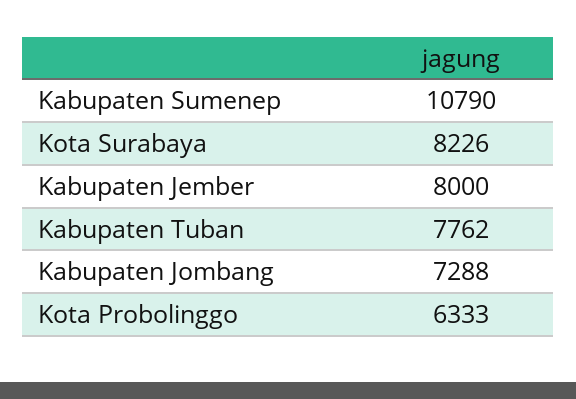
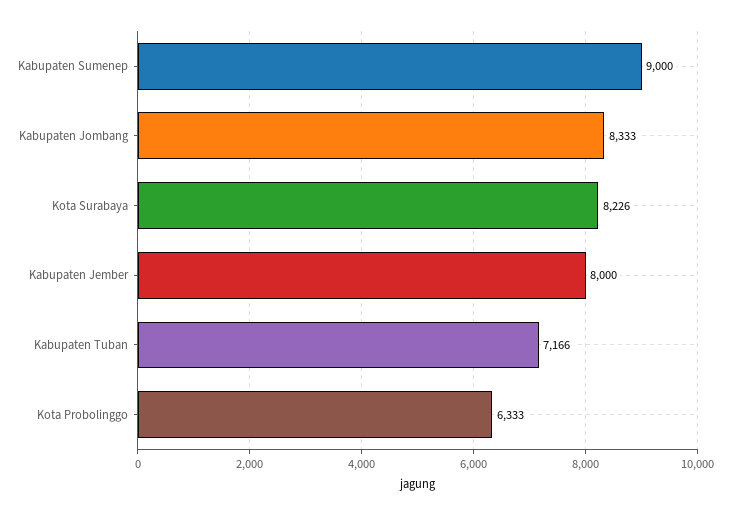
Kabupaten Sumenep: 10790 -> 9000
Kabupaten Tuban: 7762 -> 7166
Kabupaten Jombang: 7288 -> 8333

